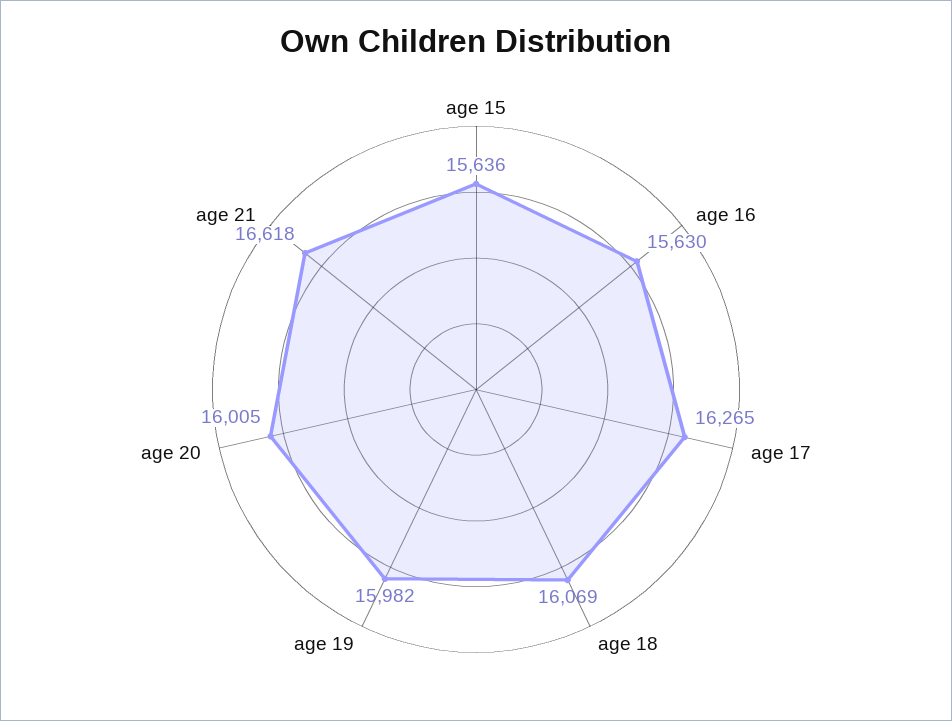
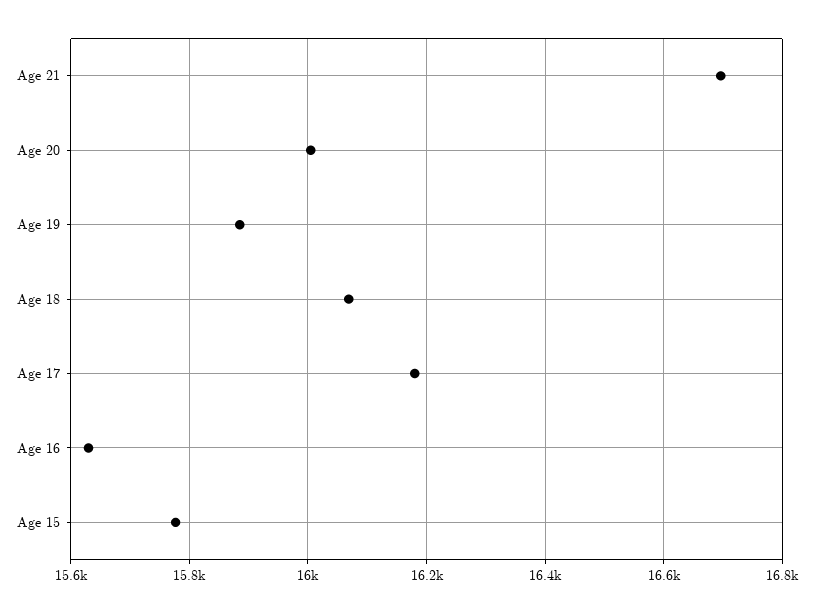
age 15: 15636 -> 15780
age 17: 16265 -> 16180
age 19: 15982 -> 15880
age 21: 16618 -> 16700

